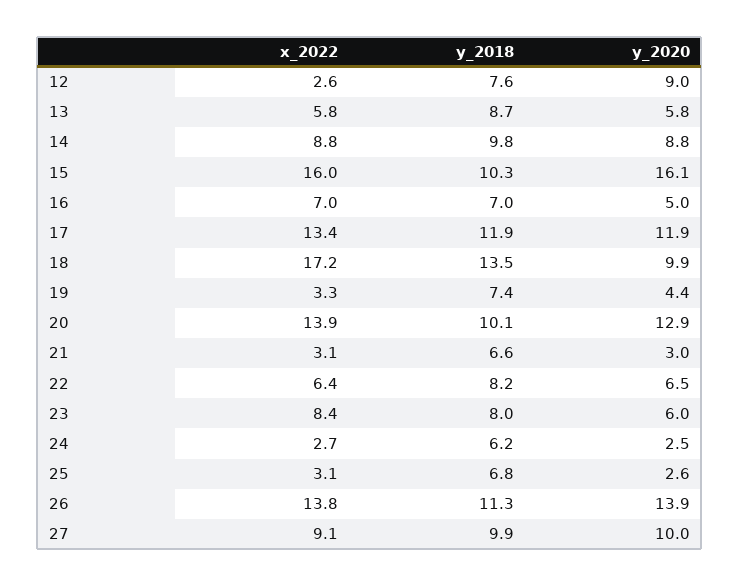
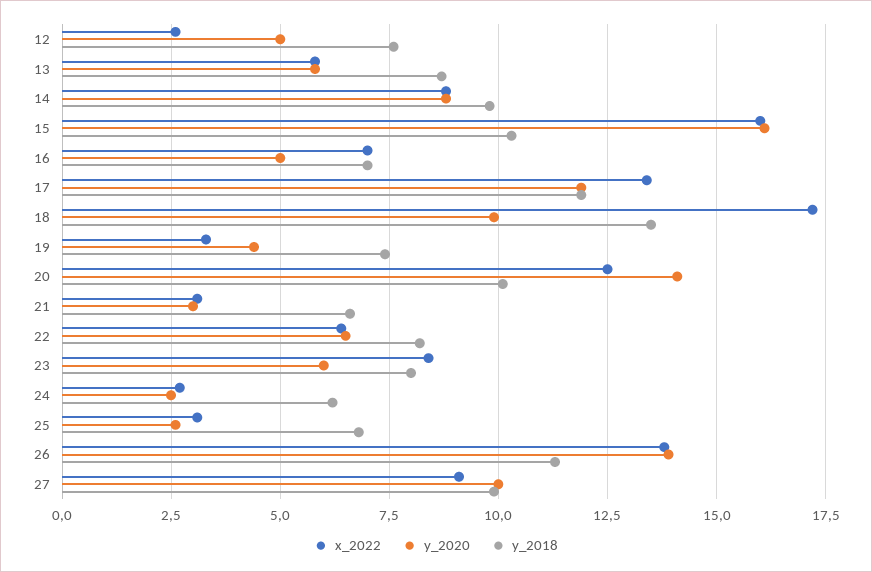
y_2020, 12: 9 -> 5
x_2022, 20: 13.9 -> 12.5
y_2020, 20: 12.9 -> 14

